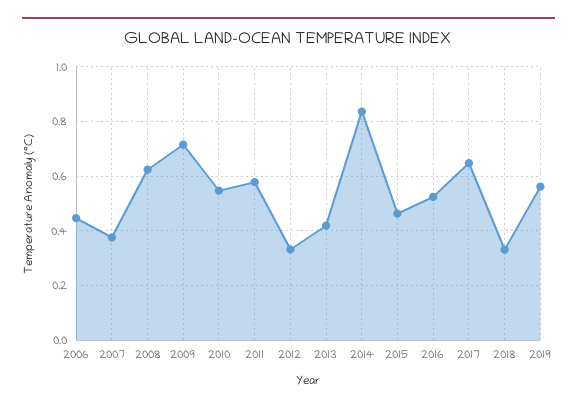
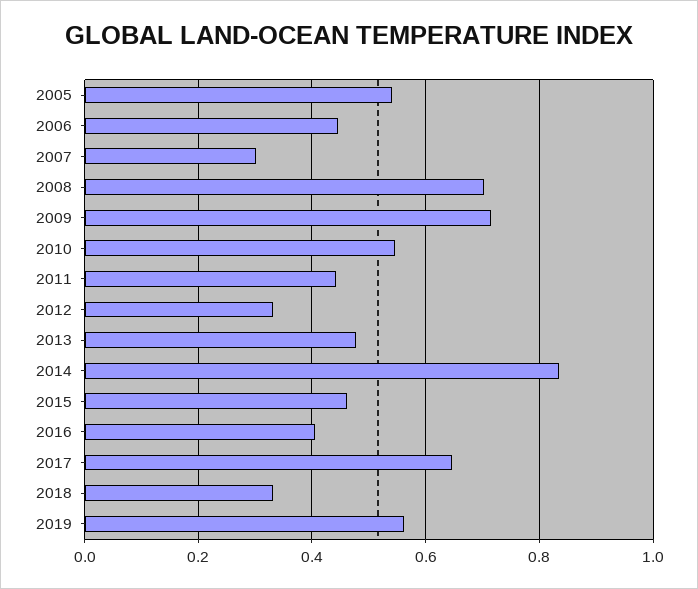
2007: 0.375 -> 0.3
2008: 0.625 -> 0.7
2011: 0.575 -> 0.44
2013: 0.425 -> 0.48
2016: 0.525 -> 0.4
2005: none -> 0.54

